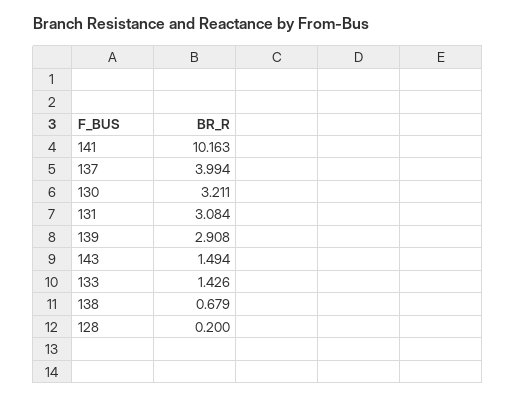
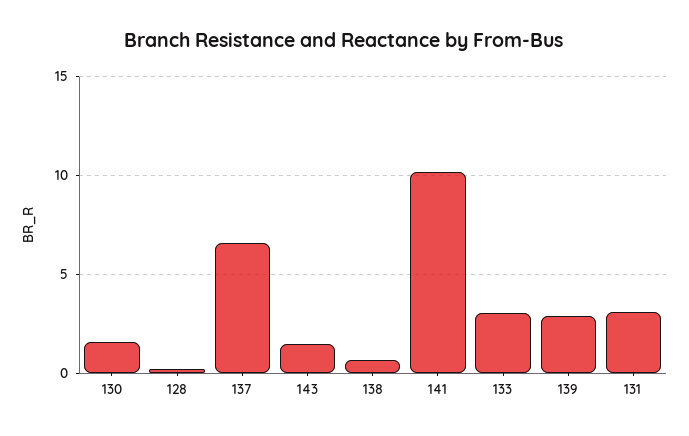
137: 3.994 -> 6.5
130: 3.211 -> 1.5
133: 1.426 -> 3

